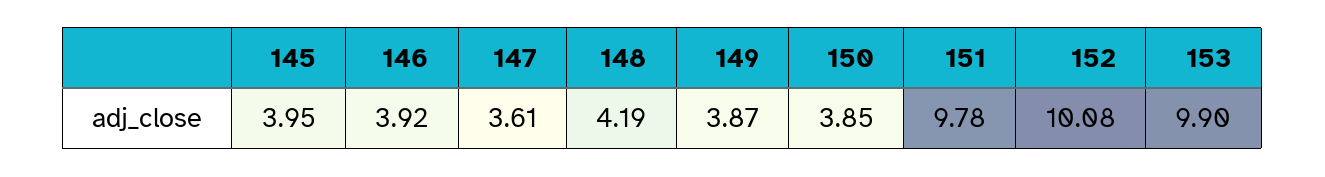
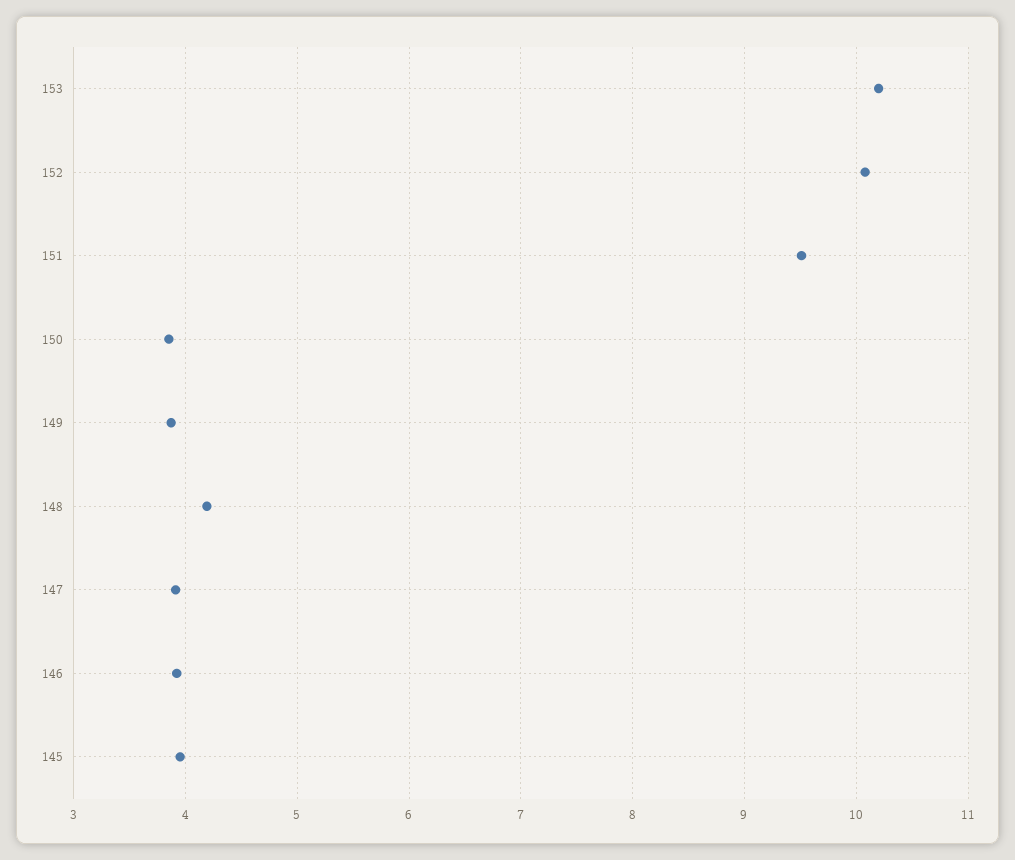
147: 3.61 -> 3.9
151: 9.78 -> 9.5
153: 9.9 -> 10.2

